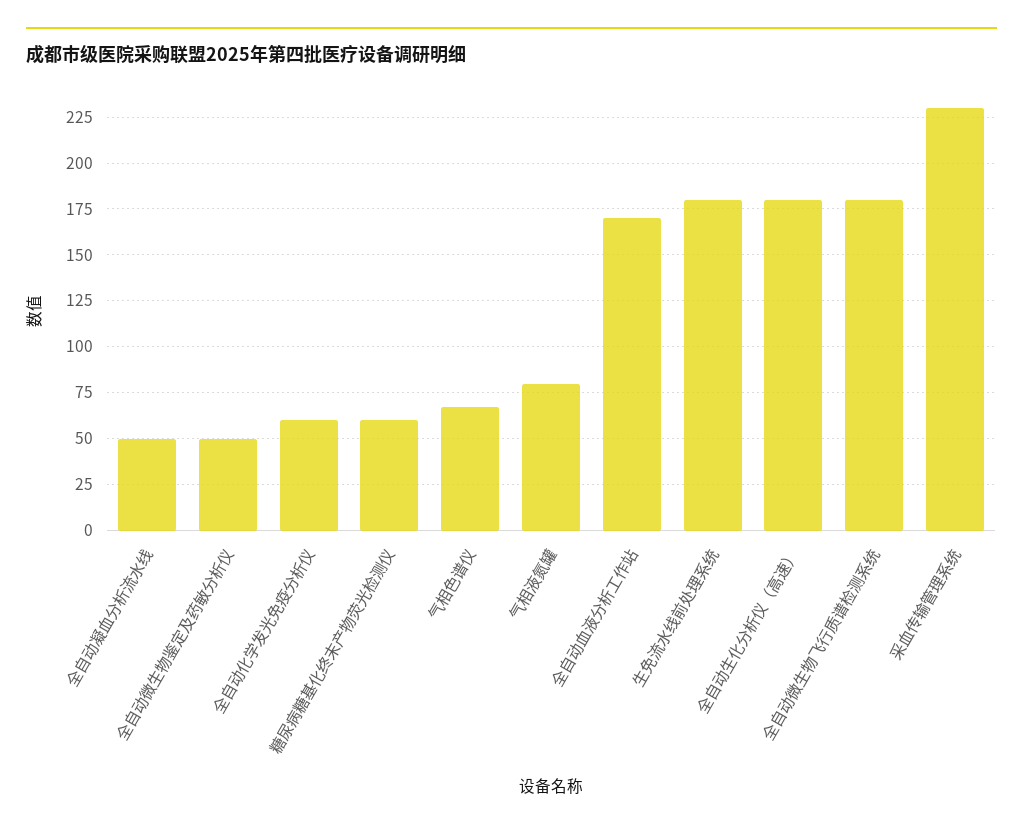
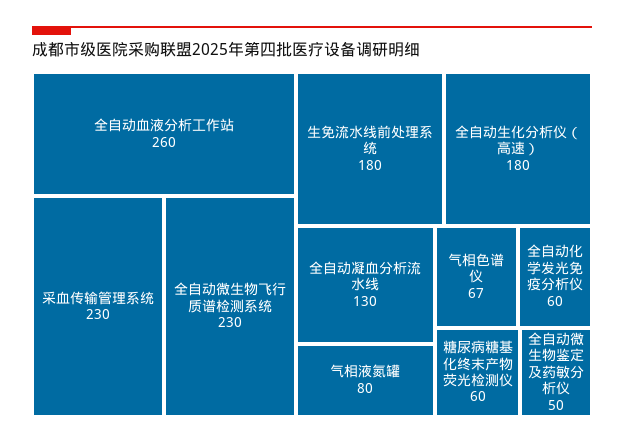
全自动凝血分析流水线: 50 -> 130
全自动血液分析工作站: 170 -> 260
全自动微生物飞行质谱检测系统: 180 -> 230

